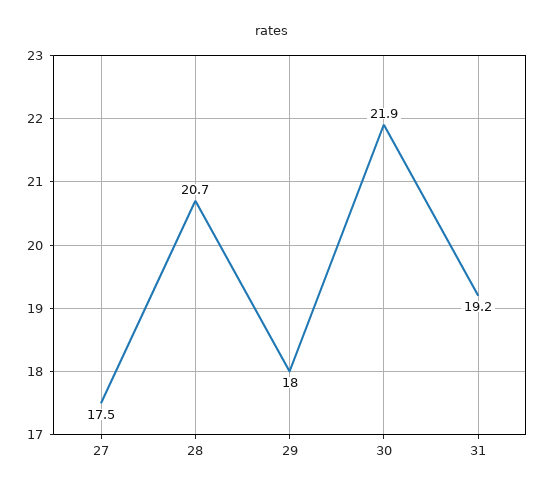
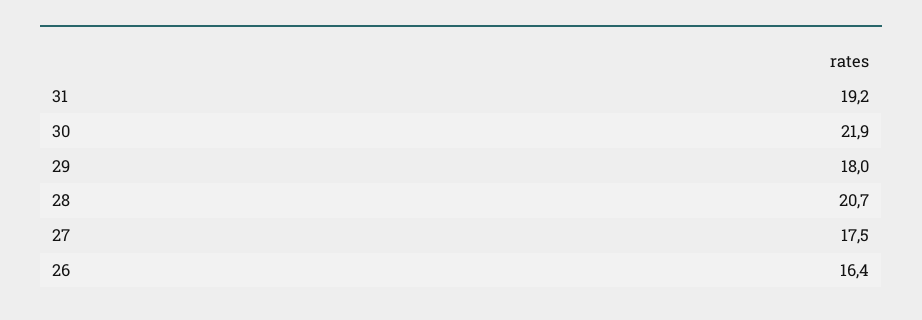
26: none -> 16.4

